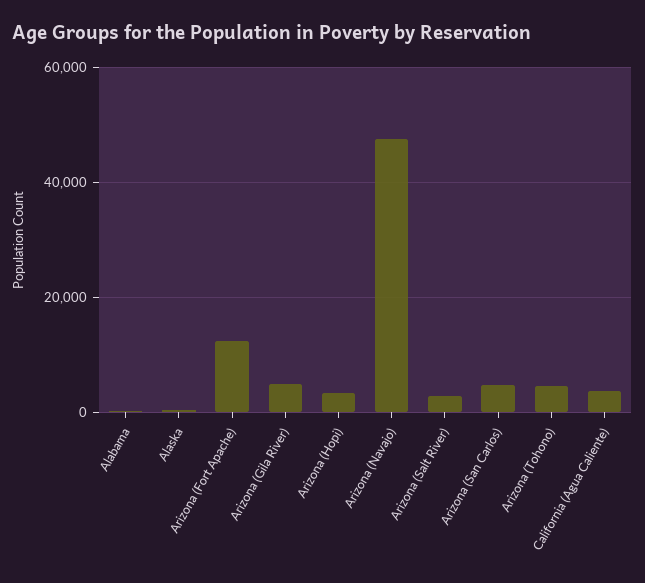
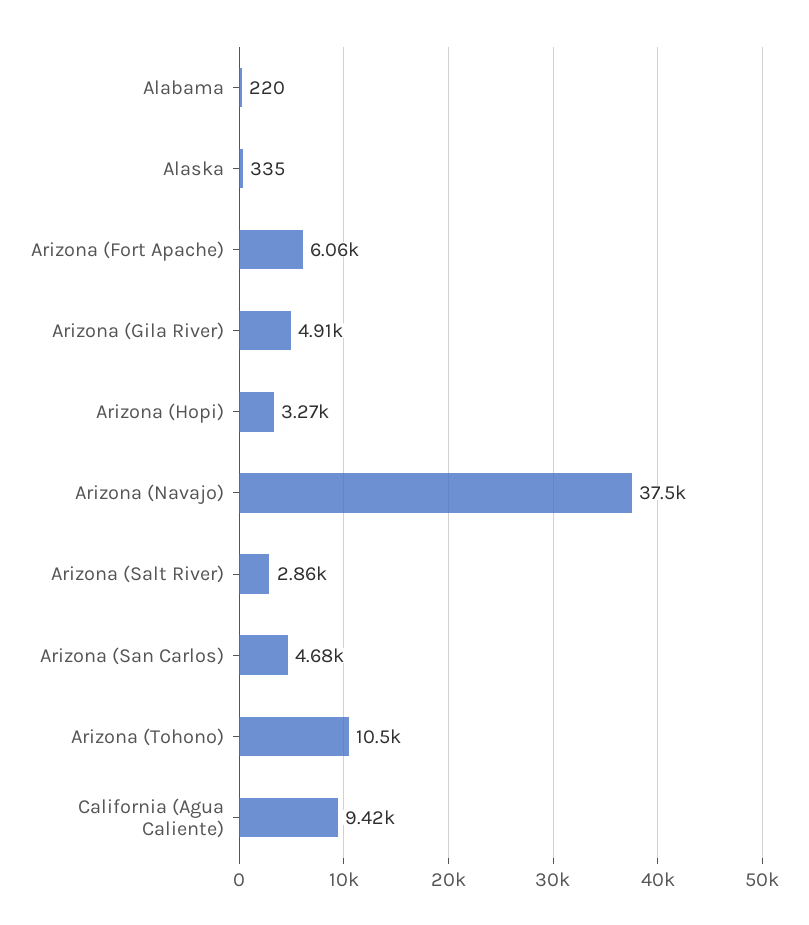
Arizona (Fort Apache): 12000 -> 6060
Arizona (Navajo): 48000 -> 37500
Arizona (Tohono): 4000 -> 10500
California (Agua Caliente): 4000 -> 9420

